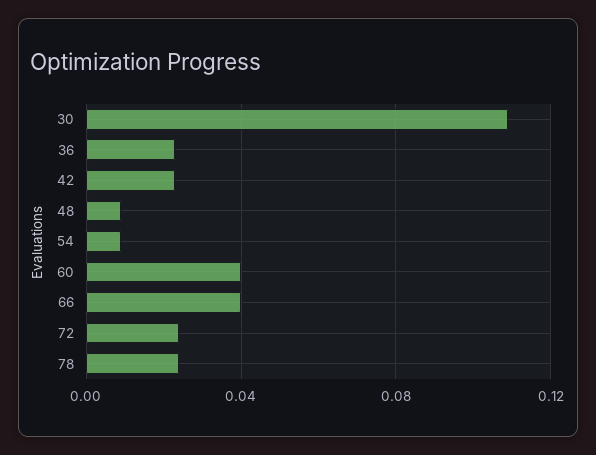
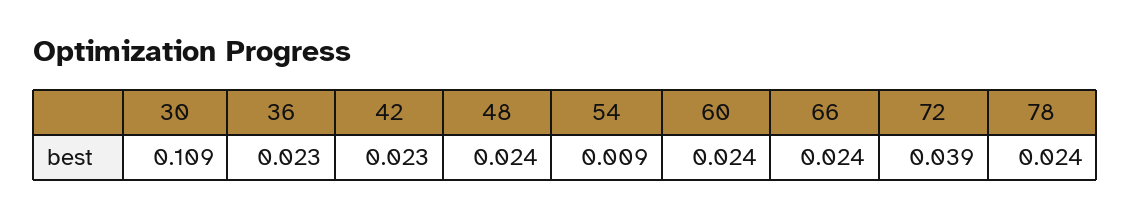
48: 0.01 -> 0.024
60: 0.04 -> 0.024
66: 0.04 -> 0.024
72: 0.025 -> 0.039

